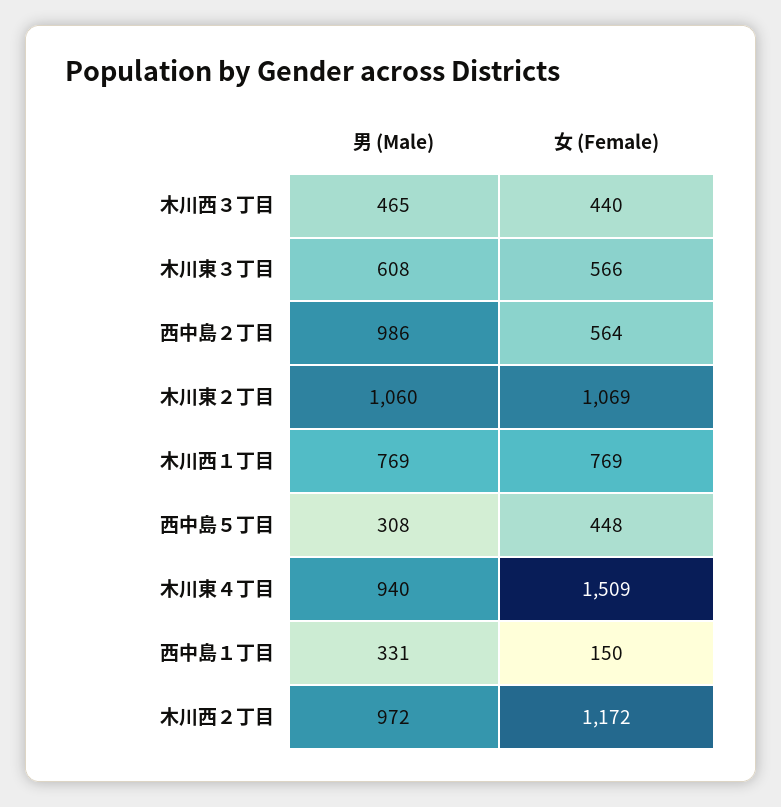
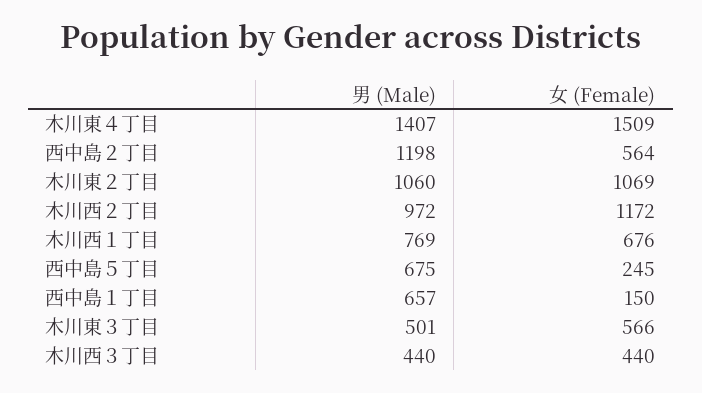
男 (Male), 木川西３丁目: 465 -> 440
男 (Male), 木川東３丁目: 608 -> 501
男 (Male), 西中島２丁目: 986 -> 1198
女 (Female), 木川西１丁目: 769 -> 676
男 (Male), 西中島５丁目: 308 -> 675
女 (Female), 西中島５丁目: 448 -> 245
男 (Male), 木川東４丁目: 940 -> 1407
男 (Male), 西中島１丁目: 331 -> 657

